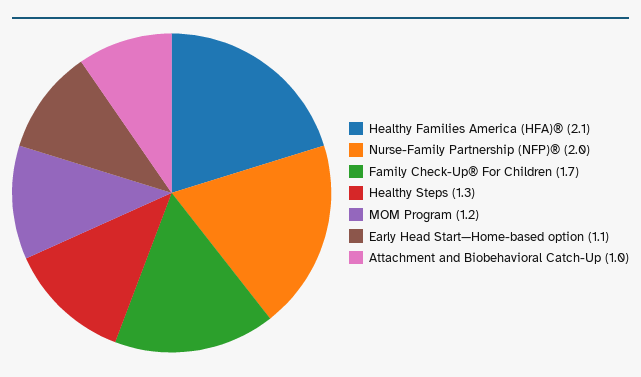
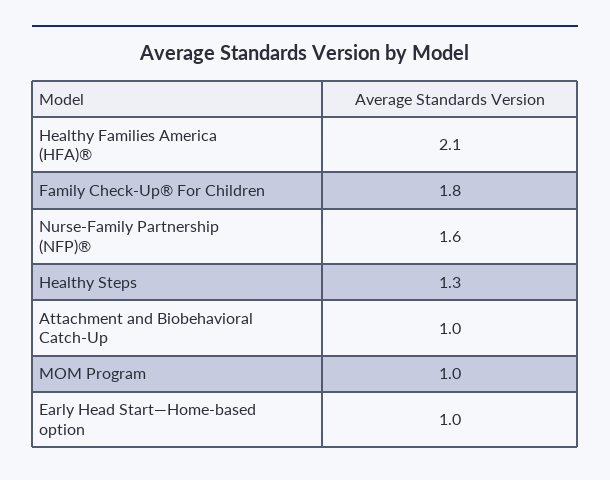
Nurse-Family Partnership (NFP)®: 2 -> 1.6
Family Check-Up® For Children: 1.7 -> 1.8
MOM Program: 1.2 -> 1
Early Head Start—Home-based option: 1.1 -> 1

